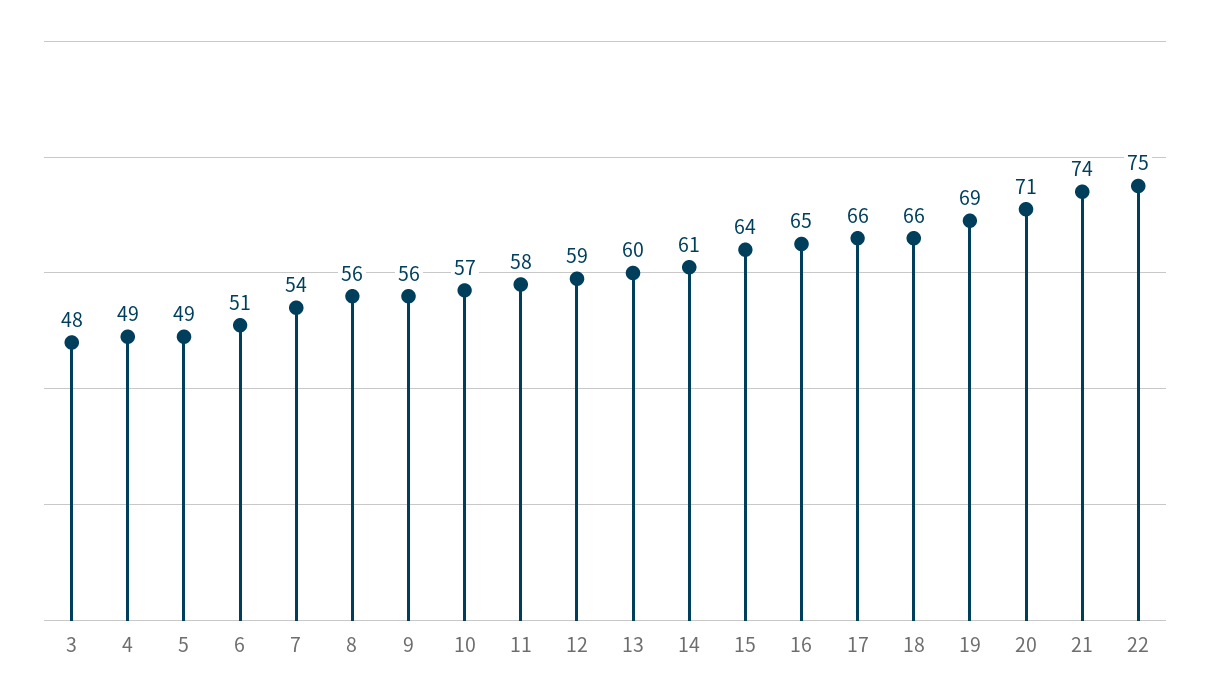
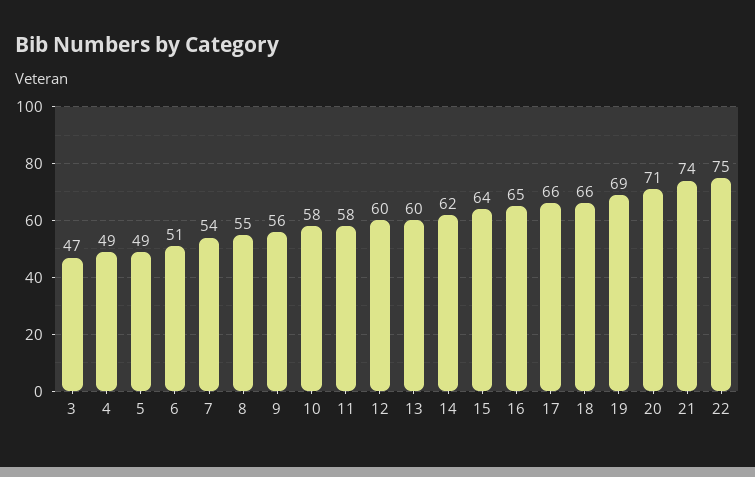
3: 48 -> 47
8: 56 -> 55
10: 57 -> 58
12: 59 -> 60
14: 61 -> 62

